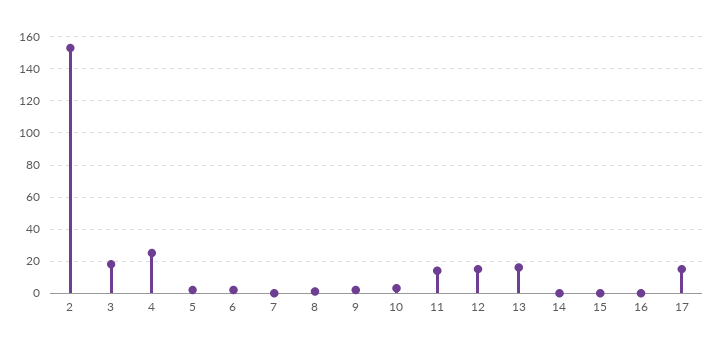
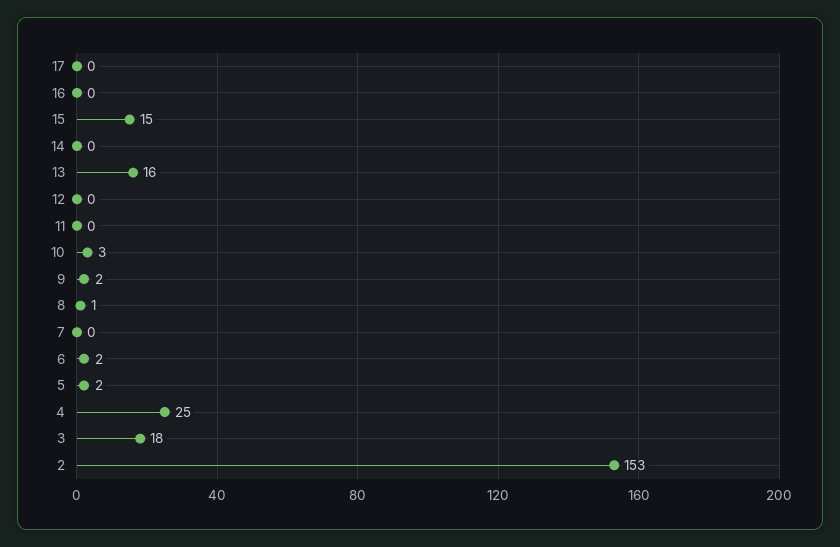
11: 15 -> 0
12: 15 -> 0
15: 0 -> 15
17: 15 -> 0

